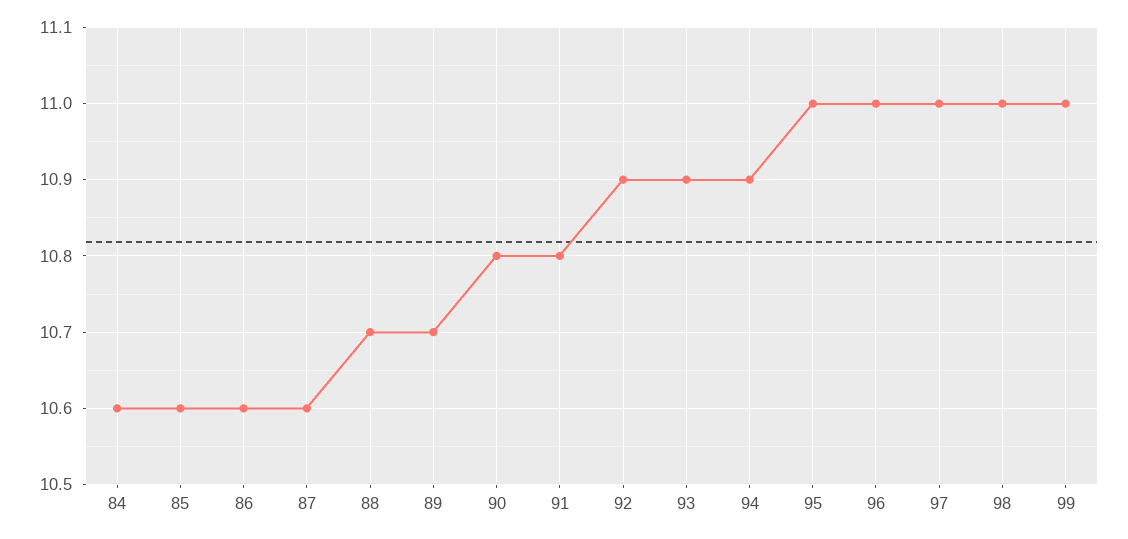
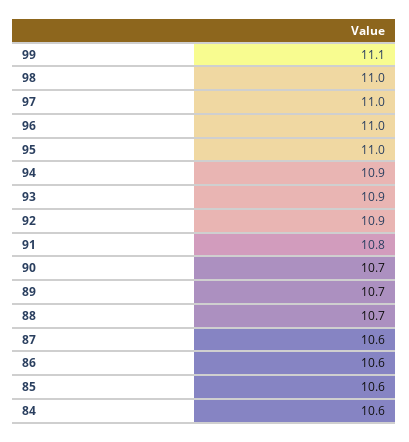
90: 10.8 -> 10.7
99: 11 -> 11.1

